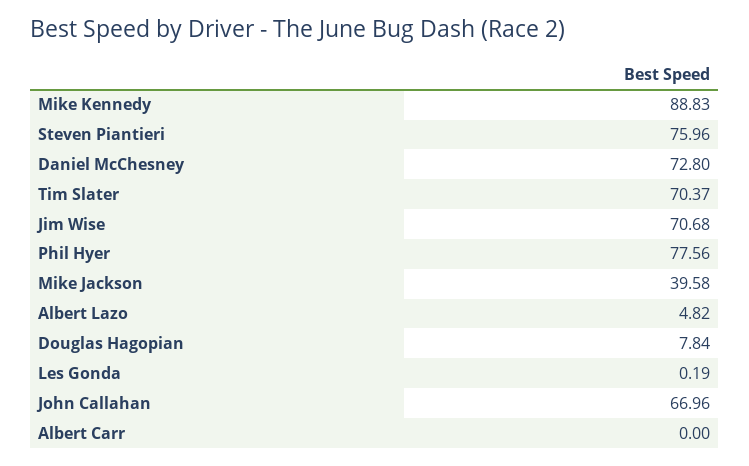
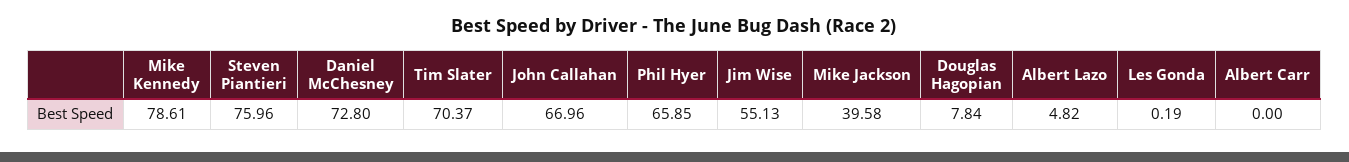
Mike Kennedy: 88.83 -> 78.61
Jim Wise: 70.68 -> 55.13
Phil Hyer: 77.56 -> 65.85

